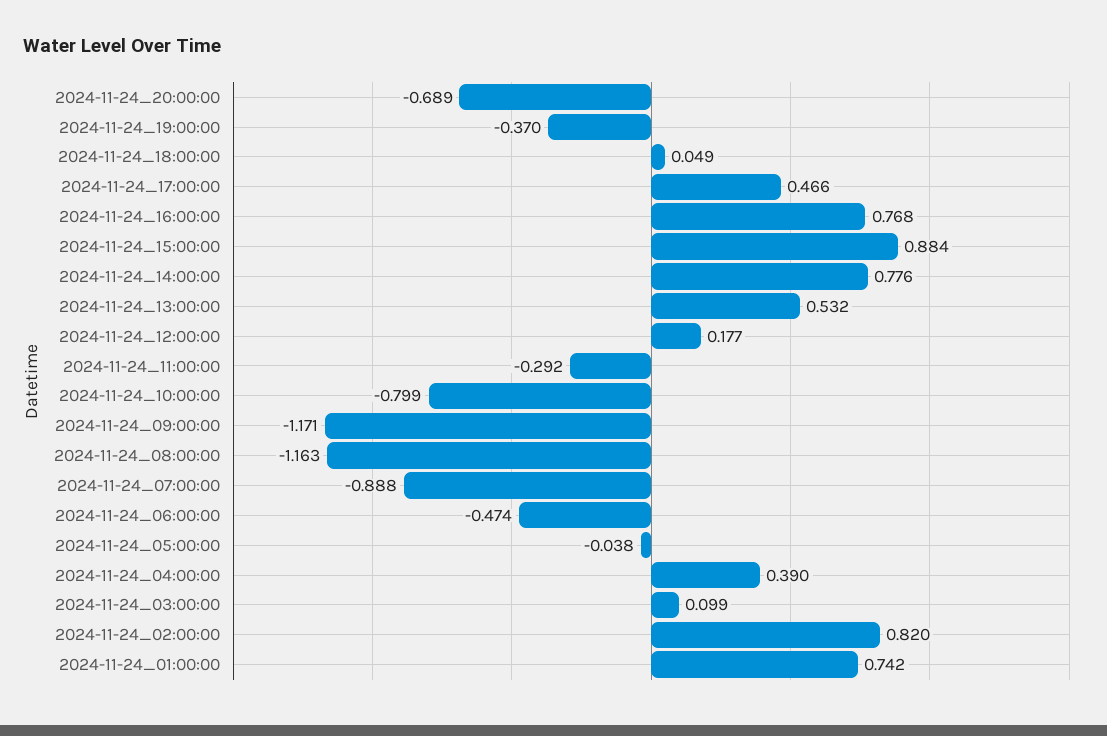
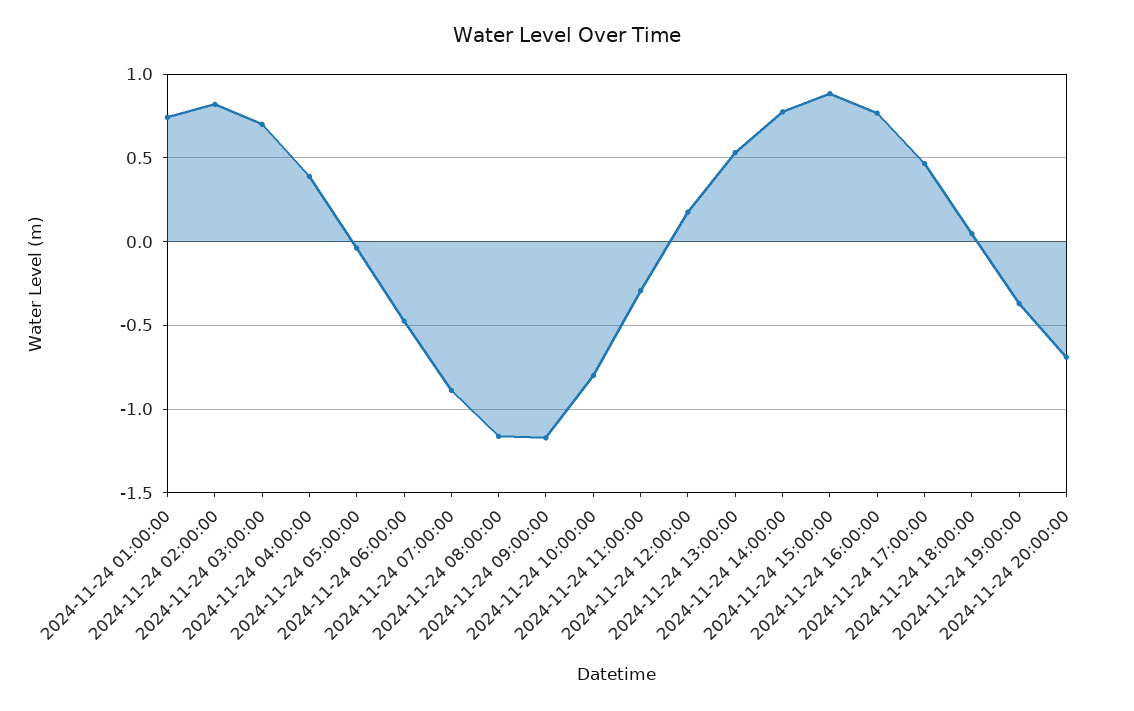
2024-11-24_03:00:00: 0.099 -> 0.7

